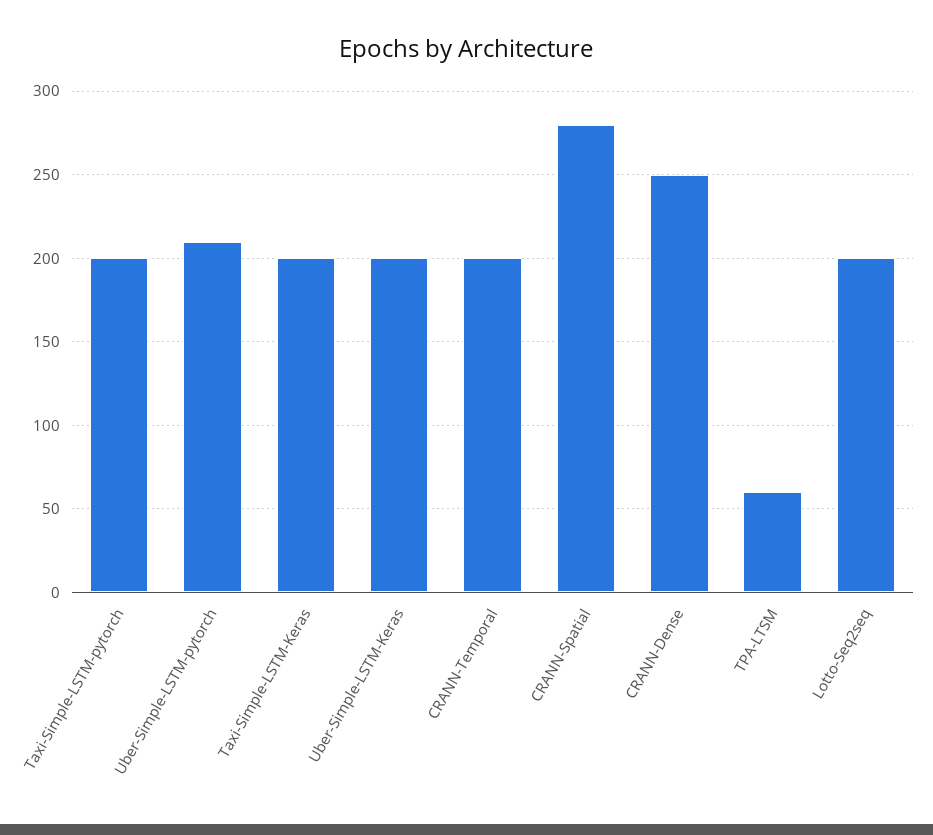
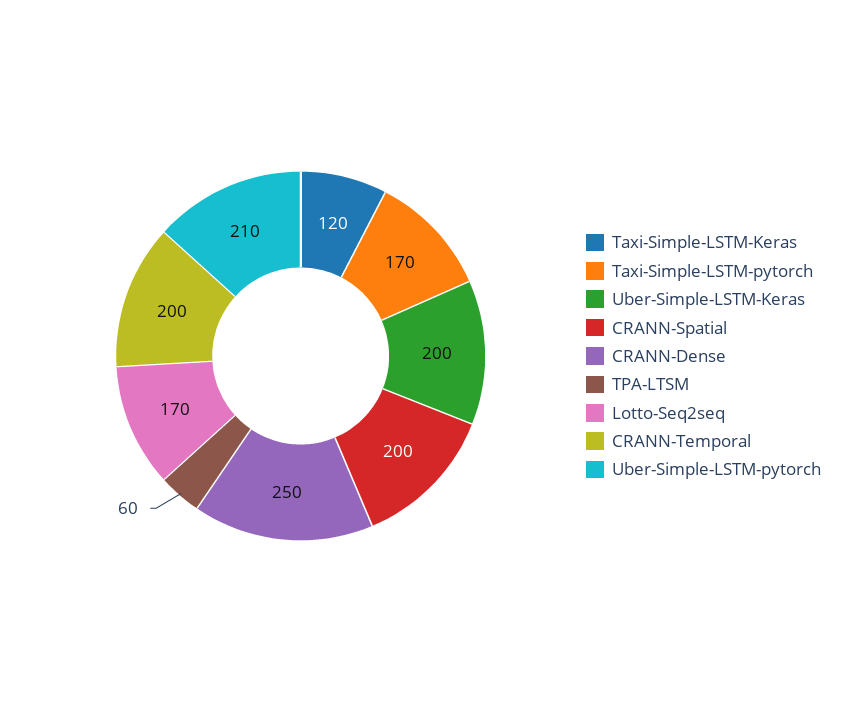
Taxi-Simple-LSTM-pytorch: 200 -> 170
Taxi-Simple-LSTM-Keras: 200 -> 120
CRANN-Spatial: 280 -> 200
Lotto-Seq2seq: 200 -> 170

